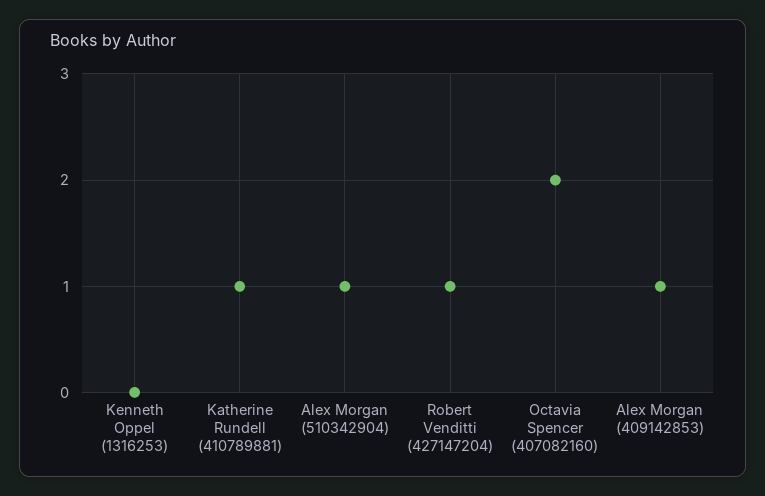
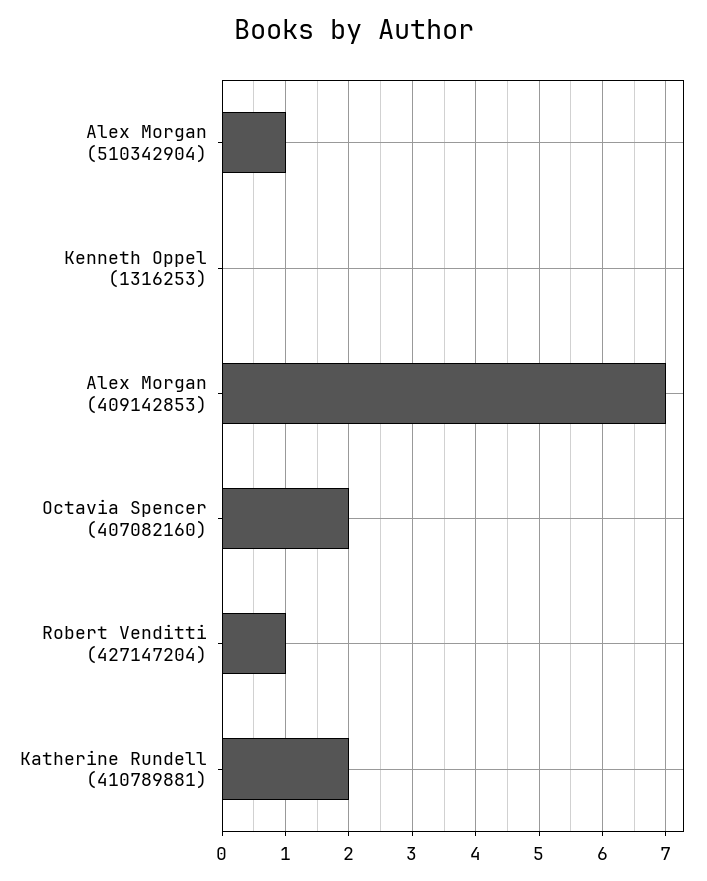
Katherine Rundell (410789881): 1 -> 2
Alex Morgan (409142853): 1 -> 7

